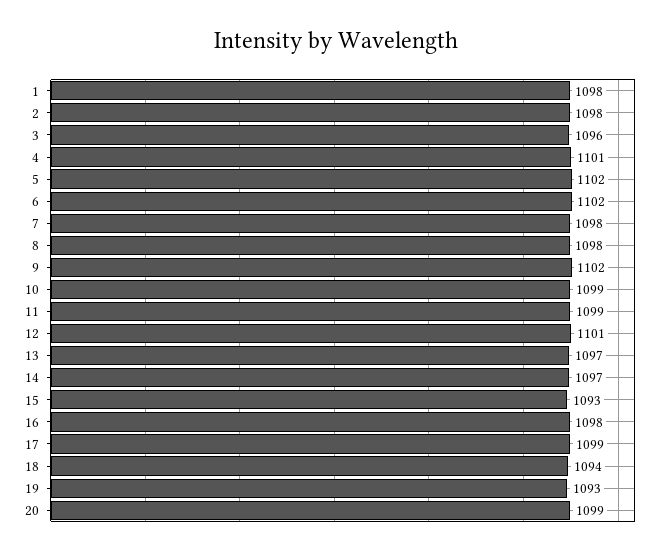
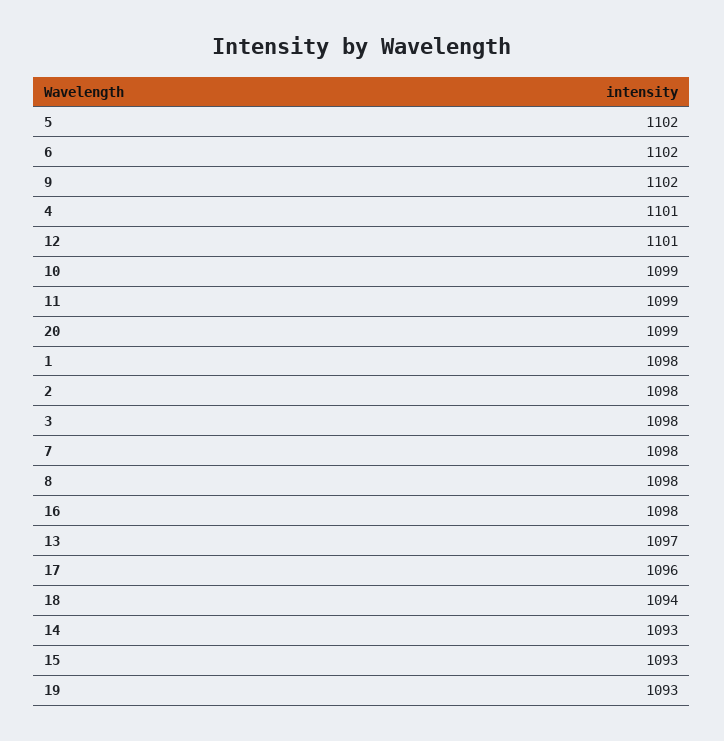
3: 1096 -> 1098
14: 1097 -> 1093
17: 1099 -> 1096

